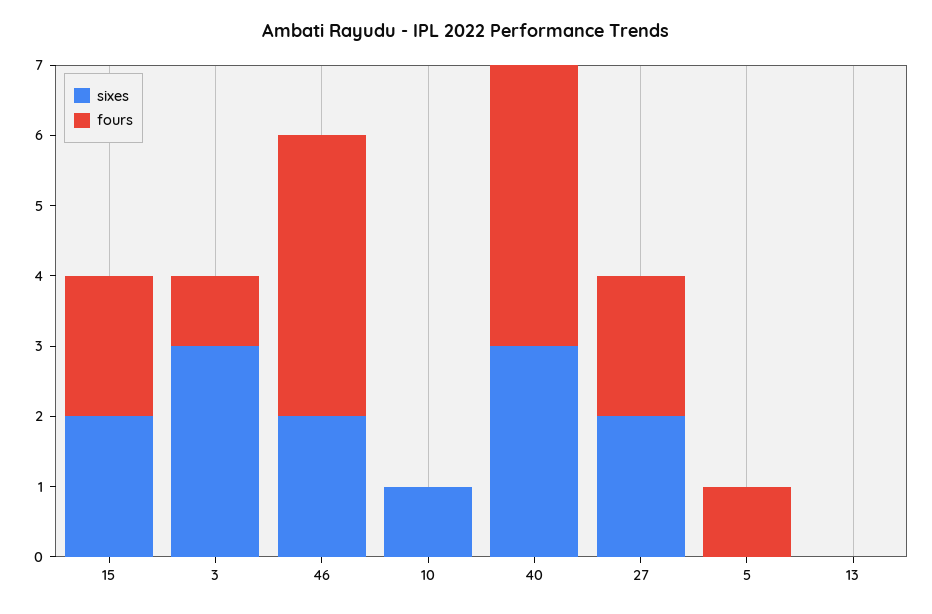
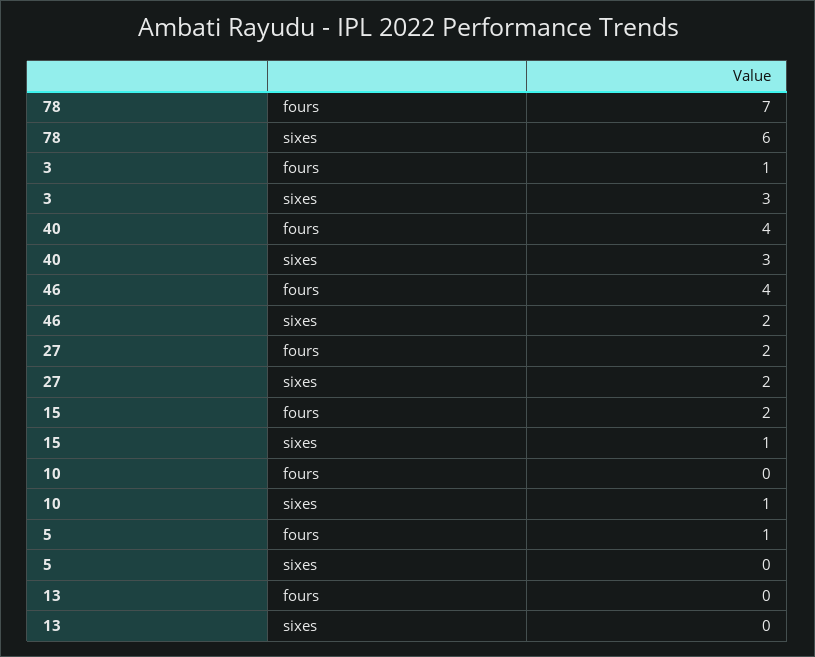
sixes, 15: 2 -> 1
fours, 78: none -> 7
sixes, 78: none -> 6

